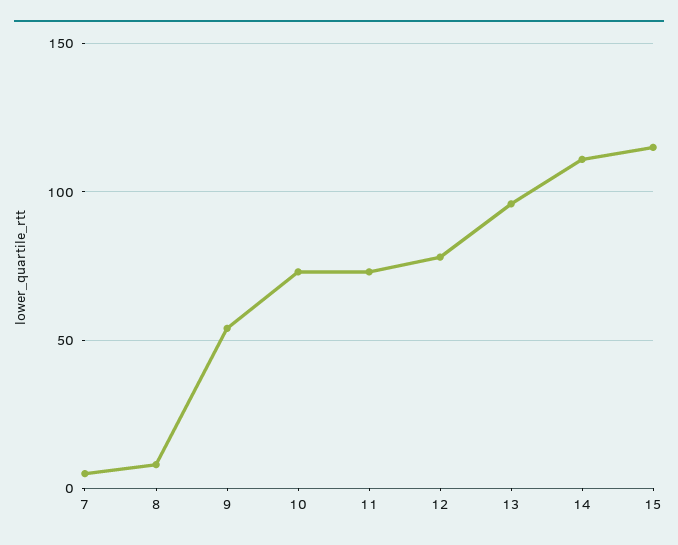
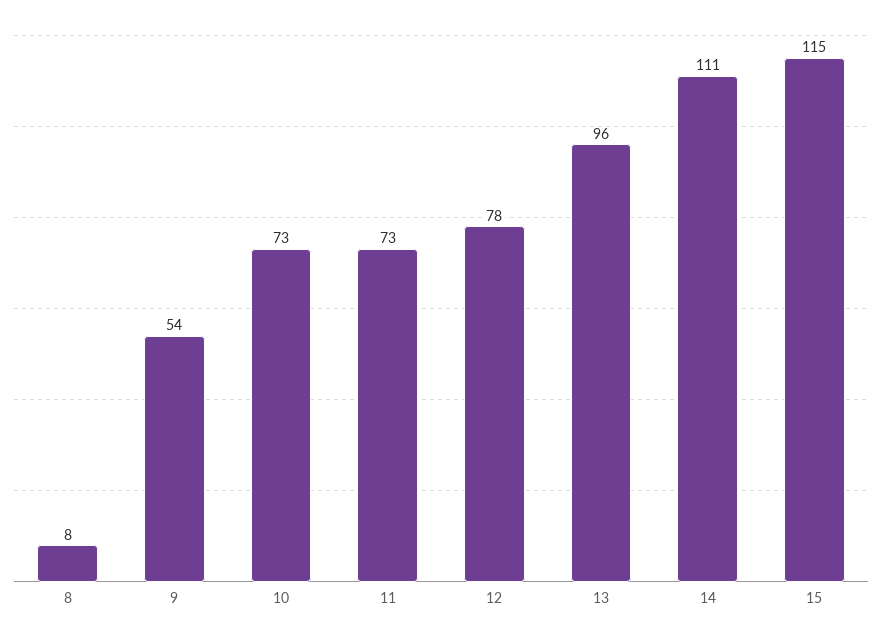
7: 5 -> none

